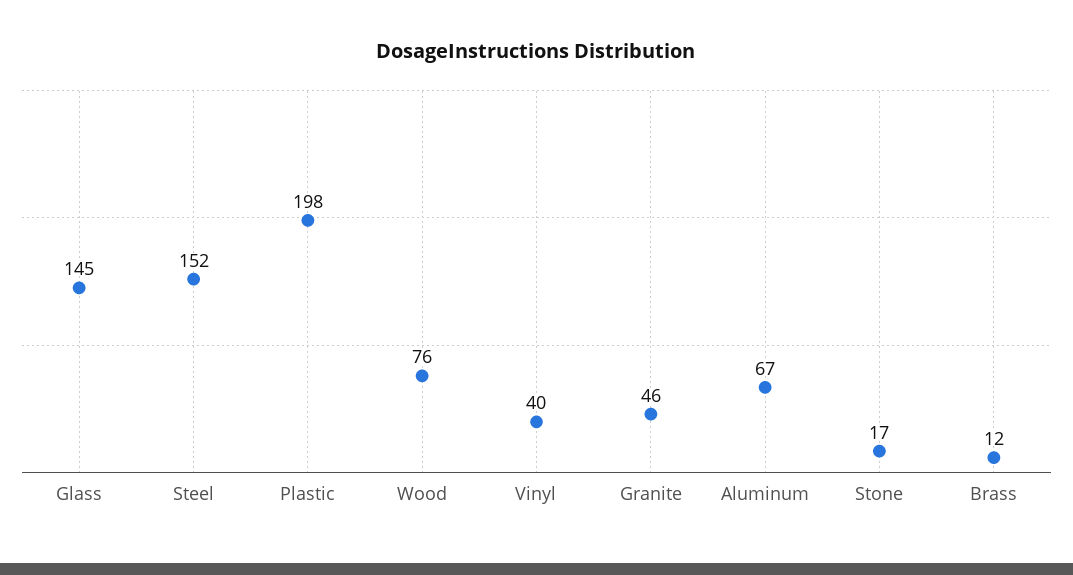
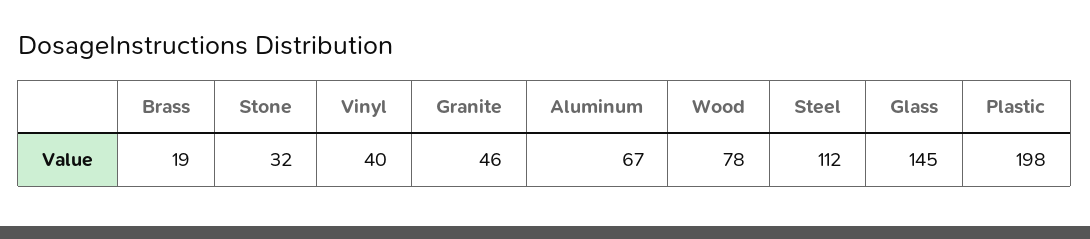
Steel: 152 -> 112
Wood: 76 -> 78
Stone: 17 -> 32
Brass: 12 -> 19

